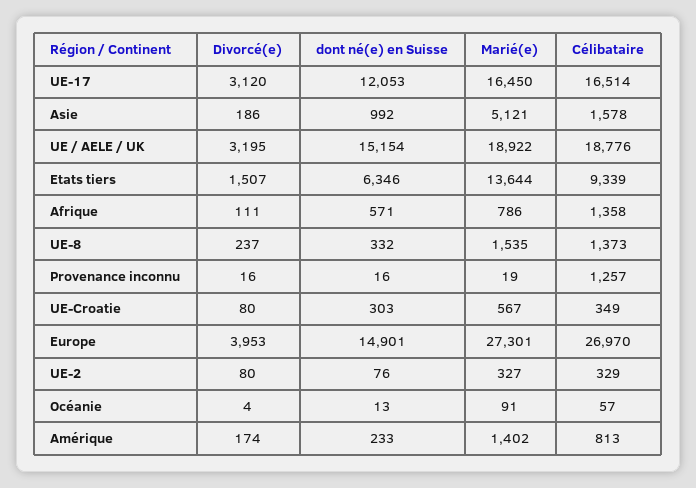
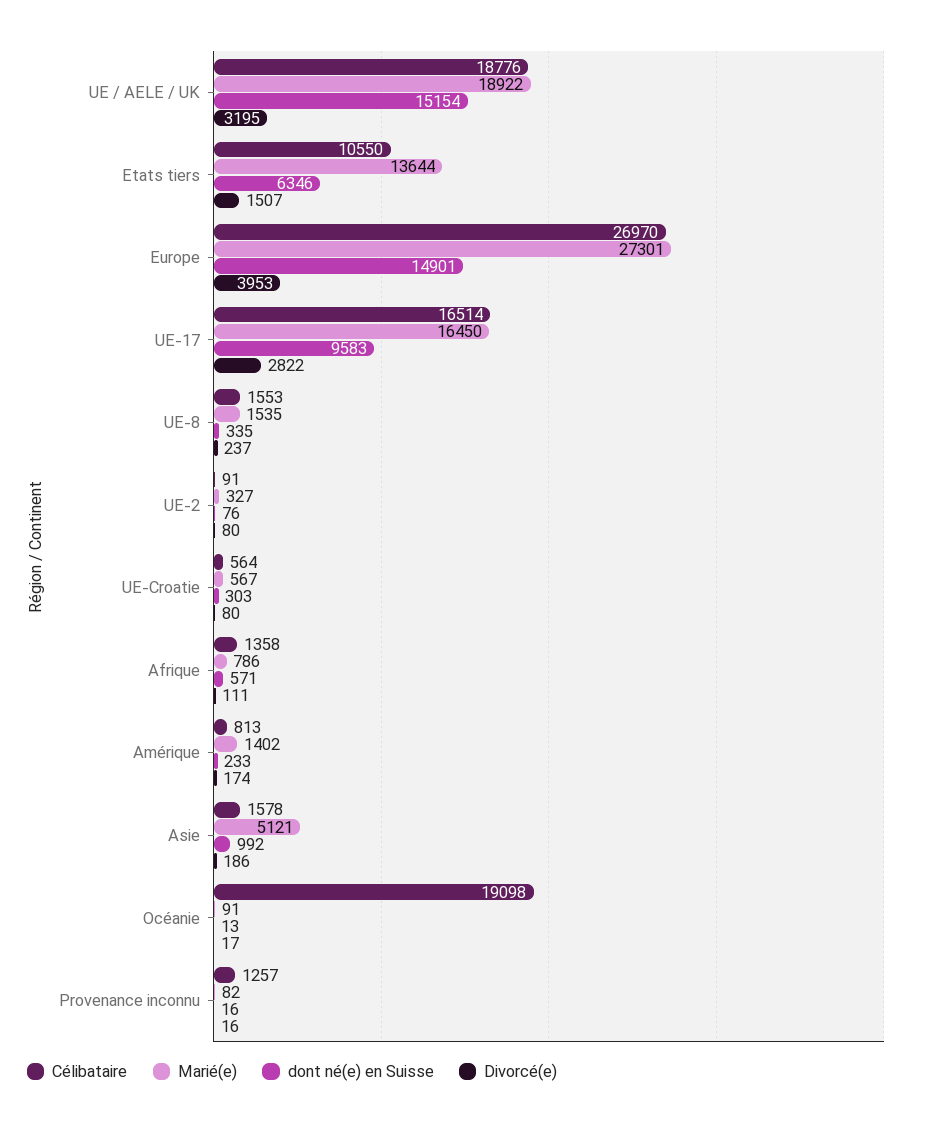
Divorcé(e), UE-17: 3120 -> 2822
dont né(e) en Suisse, UE-17: 12053 -> 9583
Célibataire, Etats tiers: 9339 -> 10550
dont né(e) en Suisse, UE-8: 332 -> 335
Célibataire, UE-8: 1373 -> 1553
Marié(e), Provenance inconnu: 19 -> 82
Célibataire, UE-Croatie: 349 -> 564
Célibataire, UE-2: 329 -> 91
Divorcé(e), Océanie: 4 -> 17
Célibataire, Océanie: 57 -> 19098

